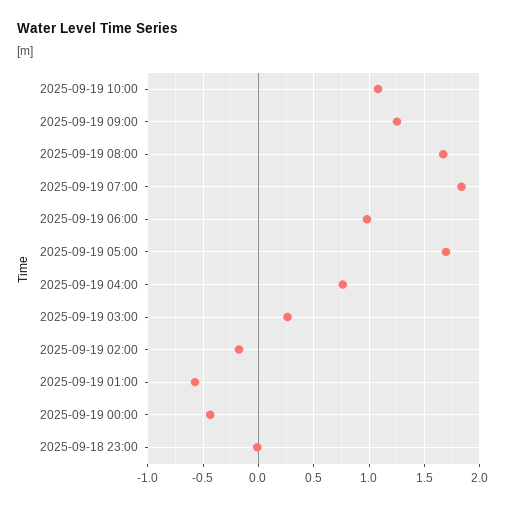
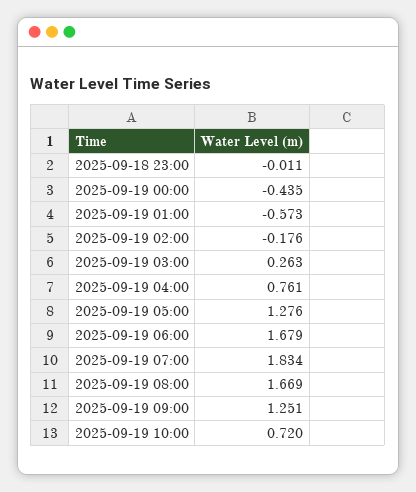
2025-09-19 10:00: 1.1 -> 0.72
2025-09-19 06:00: 1 -> 1.679
2025-09-19 05:00: 1.7 -> 1.276

